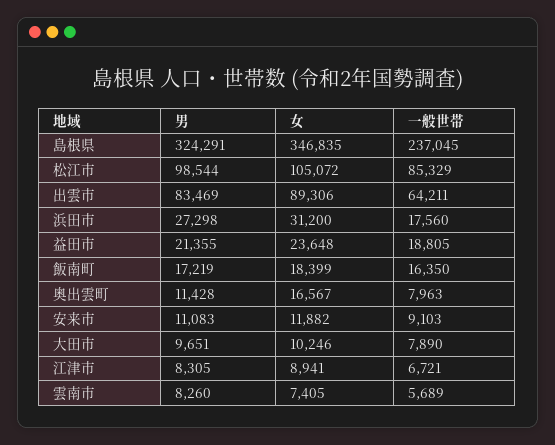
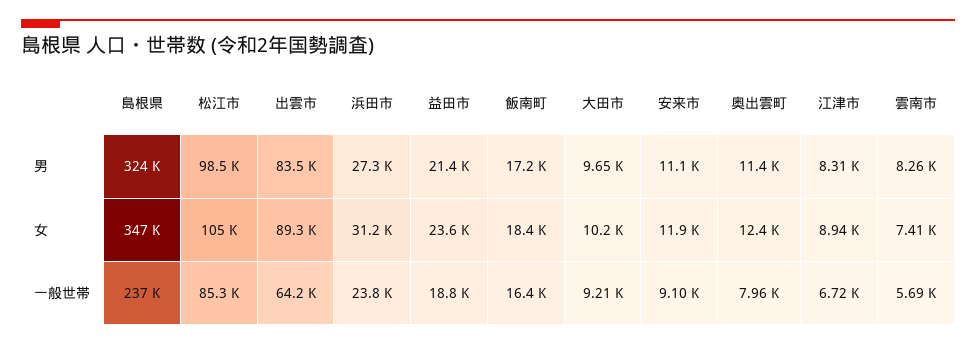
一般世帯, 浜田市: 17560 -> 23800
女, 奥出雲町: 16567 -> 12400
一般世帯, 大田市: 7890 -> 9210

